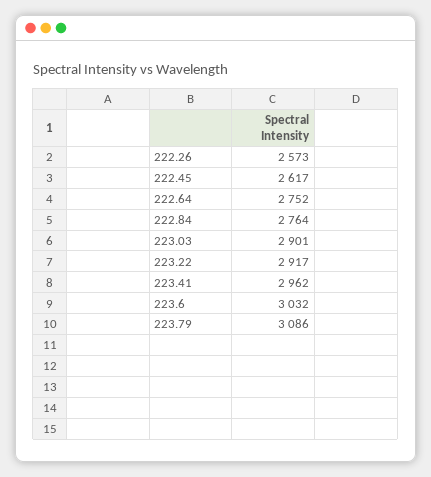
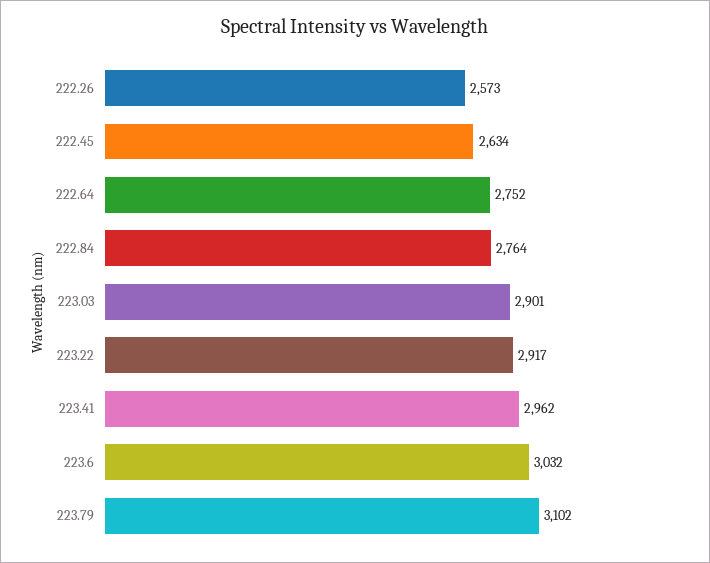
222.45: 2617 -> 2634
223.79: 3086 -> 3102

